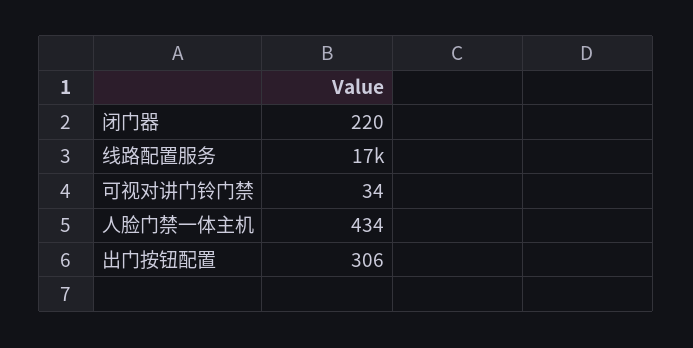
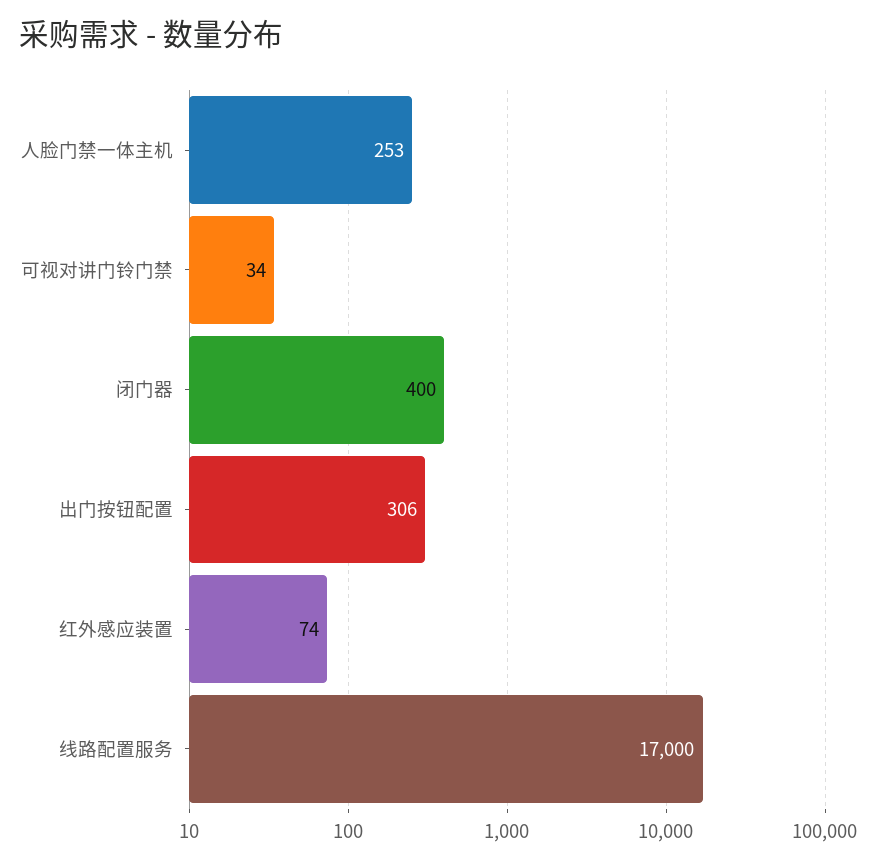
闭门器: 220 -> 400
人脸门禁一体主机: 434 -> 253
红外感应装置: none -> 74

